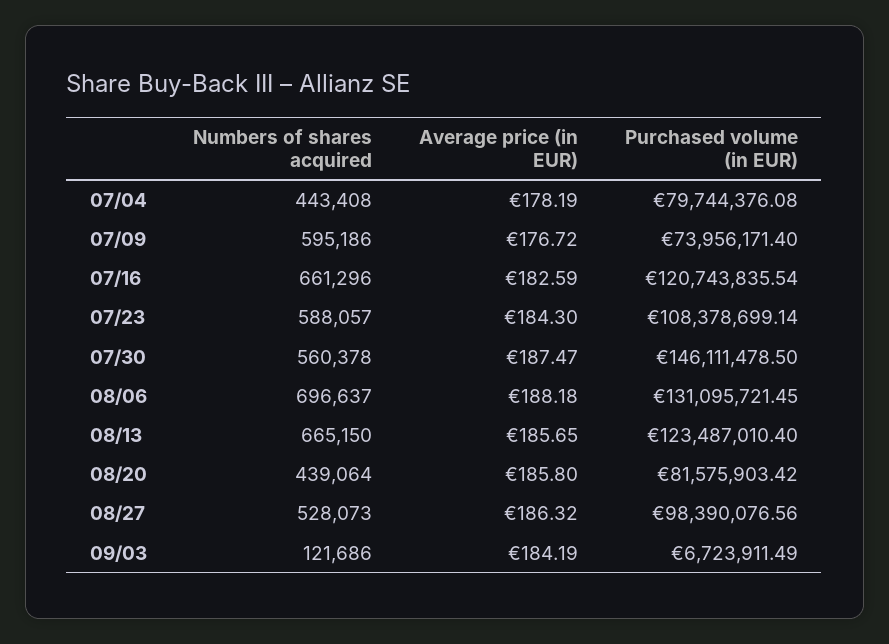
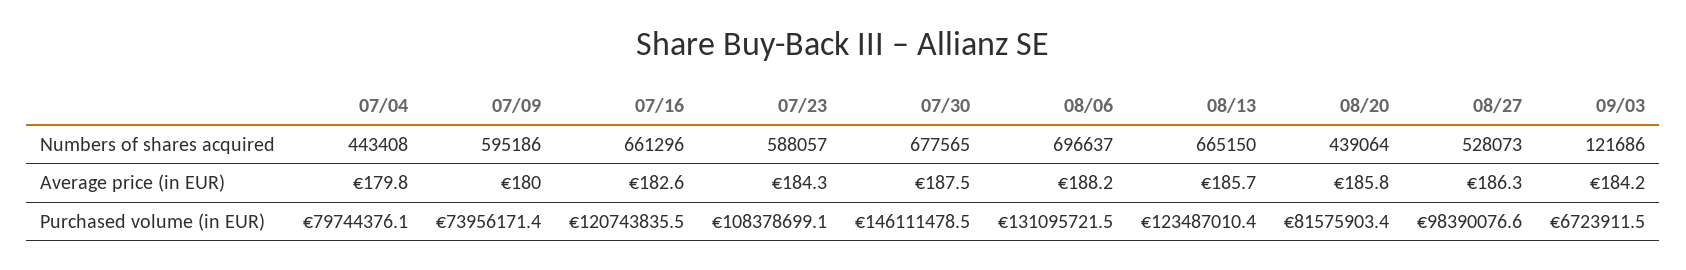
Average price (in EUR), 07/04: 178.19 -> 179.8
Average price (in EUR), 07/09: 176.72 -> 180
Numbers of shares acquired, 07/30: 560378 -> 677565

